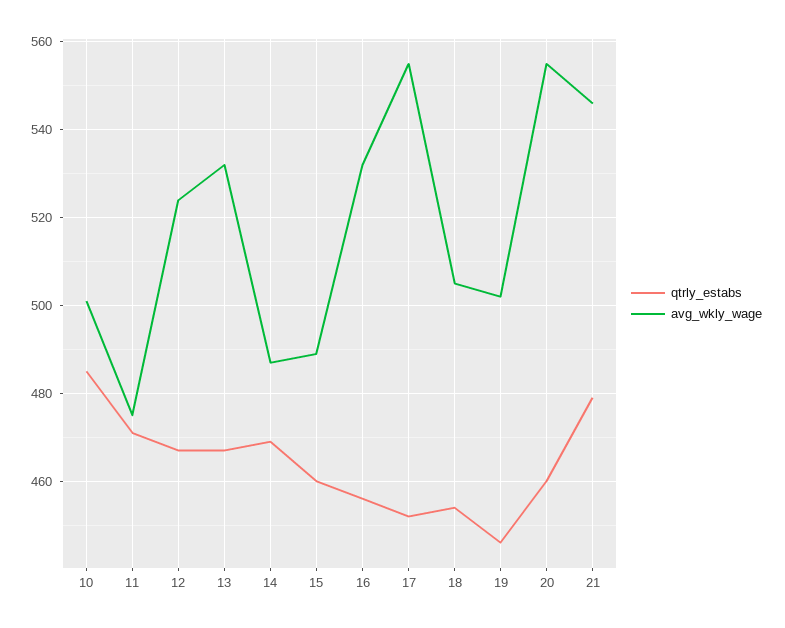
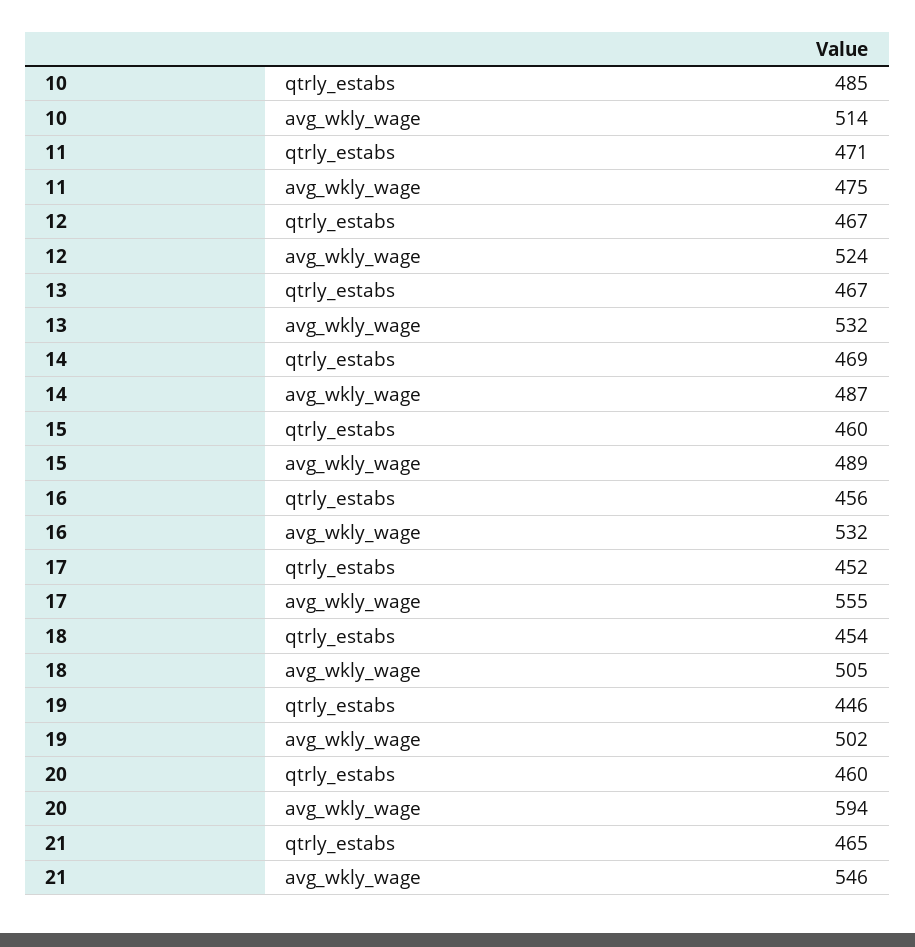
avg_wkly_wage, 10: 500 -> 514
avg_wkly_wage, 20: 555 -> 594
qtrly_estabs, 21: 480 -> 465

